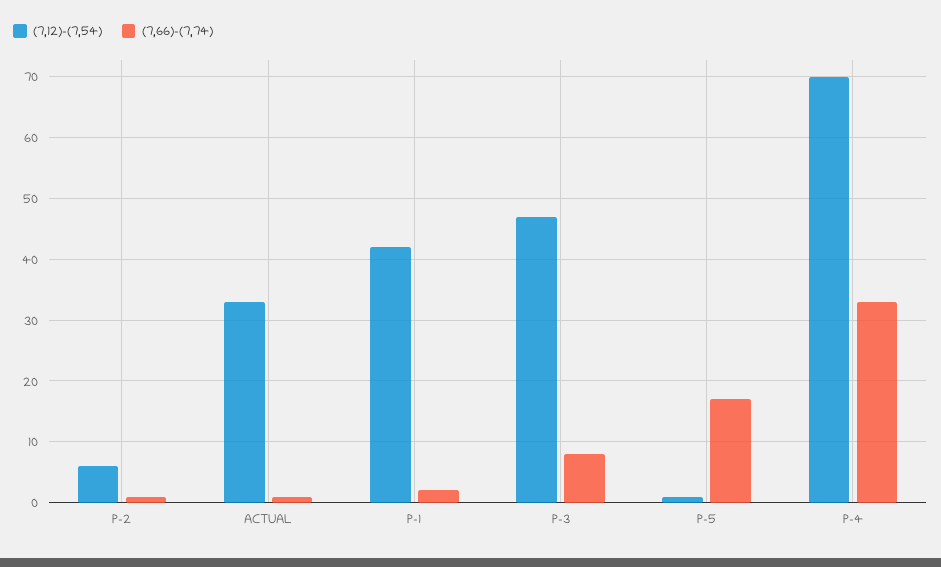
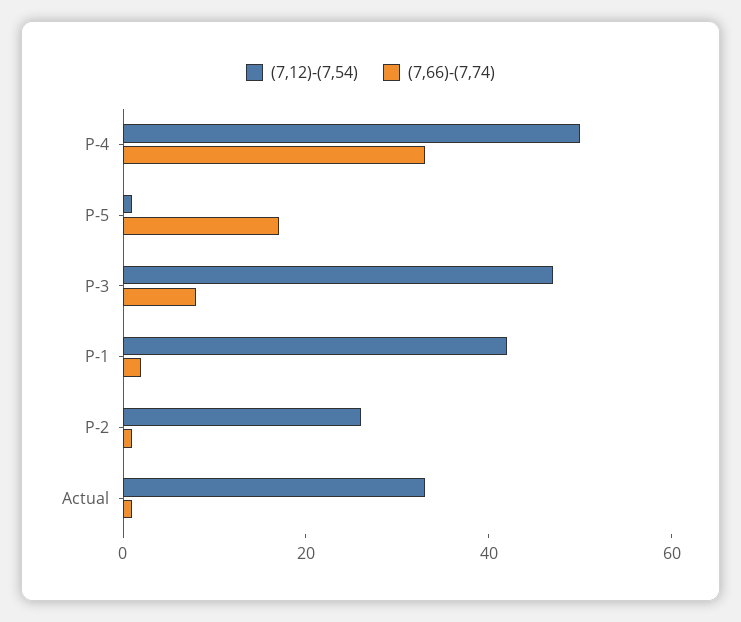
(7,12)-(7,54), P-2: 6 -> 25
(7,12)-(7,54), P-4: 70 -> 50

